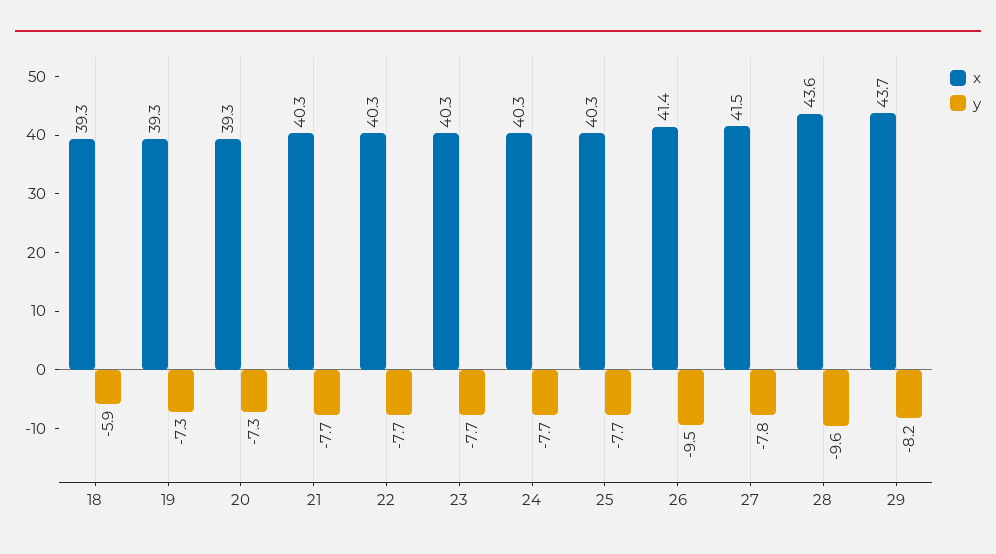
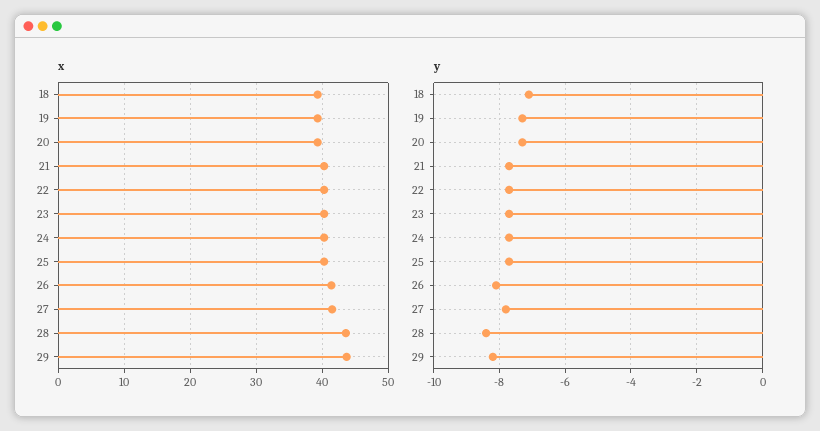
y, 18: -5.9 -> -7
y, 26: -9.5 -> -8
y, 28: -9.6 -> -8.5

